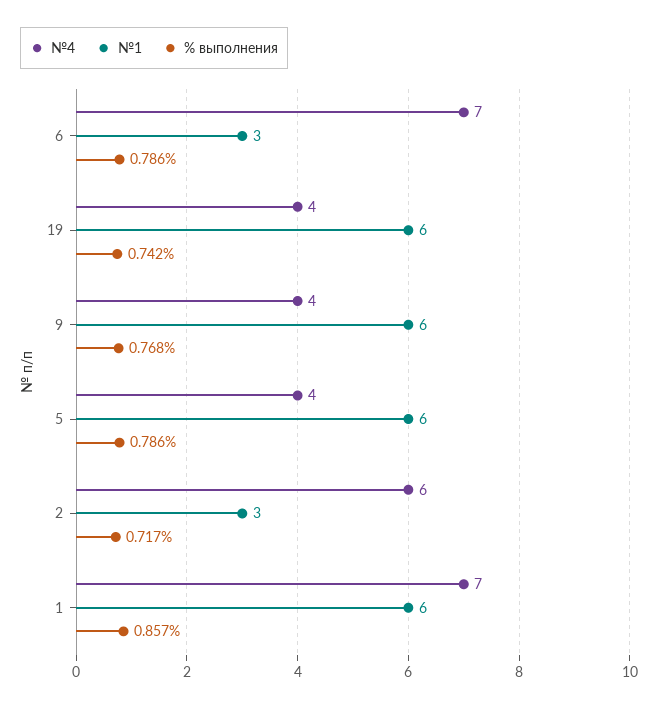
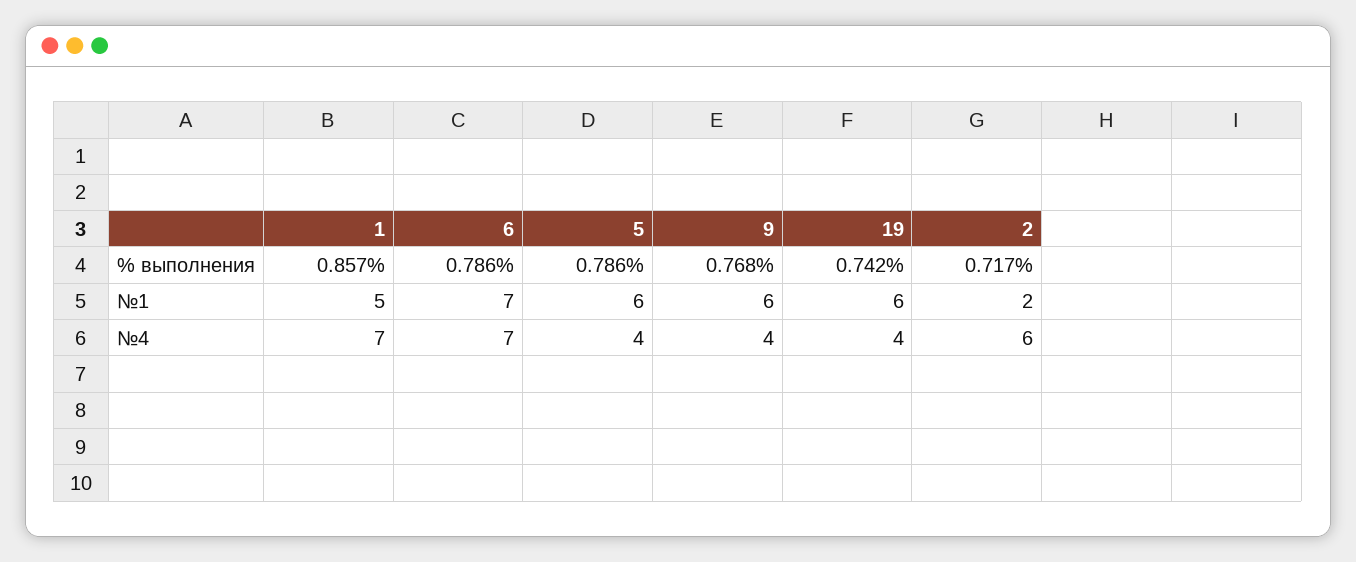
№1, 6: 3 -> 7
№1, 2: 3 -> 2
№1, 1: 6 -> 5

